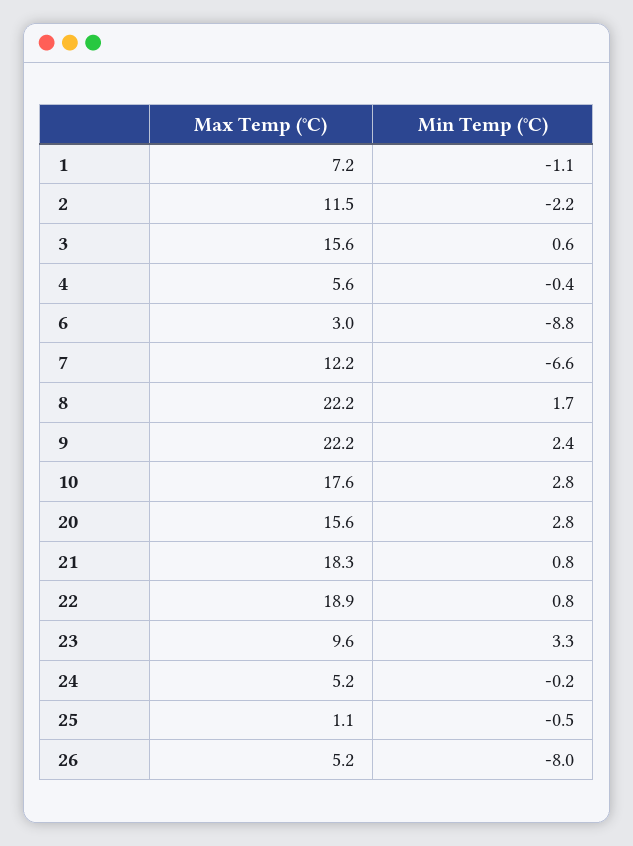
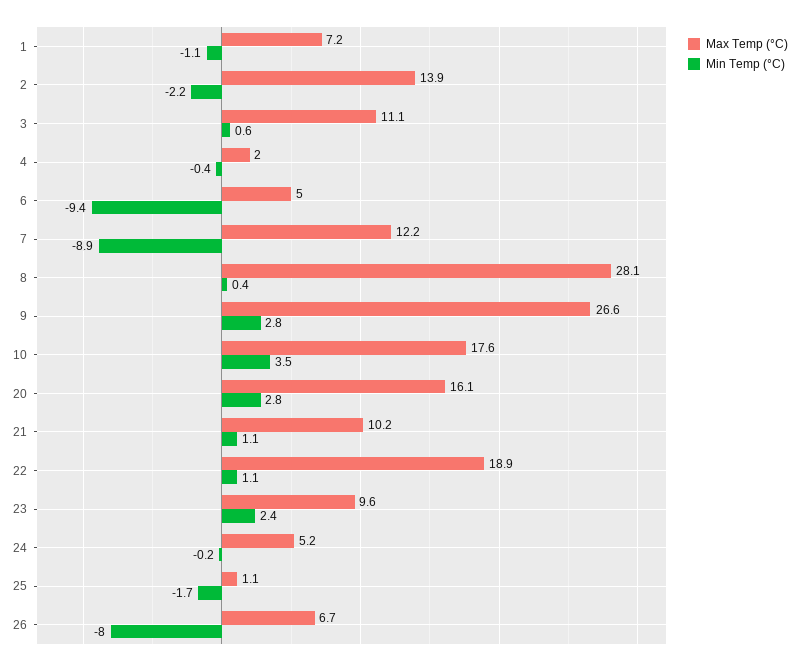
Max Temp (°C), 2: 11.5 -> 13.9
Max Temp (°C), 3: 15.6 -> 11.1
Max Temp (°C), 4: 5.6 -> 2
Max Temp (°C), 6: 3 -> 5
Min Temp (°C), 6: -8.8 -> -9.4
Min Temp (°C), 7: -6.6 -> -8.9
Max Temp (°C), 8: 22.2 -> 28.1
Min Temp (°C), 8: 1.7 -> 0.4
Max Temp (°C), 9: 22.2 -> 26.6
Min Temp (°C), 9: 2.4 -> 2.8
Min Temp (°C), 10: 2.8 -> 3.5
Max Temp (°C), 20: 15.6 -> 16.1
Max Temp (°C), 21: 18.3 -> 10.2
Min Temp (°C), 21: 0.8 -> 1.1
Min Temp (°C), 22: 0.8 -> 1.1
Min Temp (°C), 23: 3.3 -> 2.4
Min Temp (°C), 25: -0.5 -> -1.7
Max Temp (°C), 26: 5.2 -> 6.7

